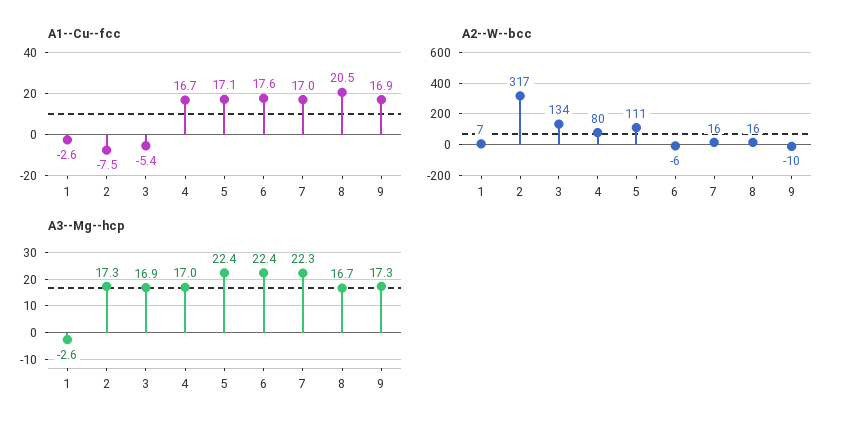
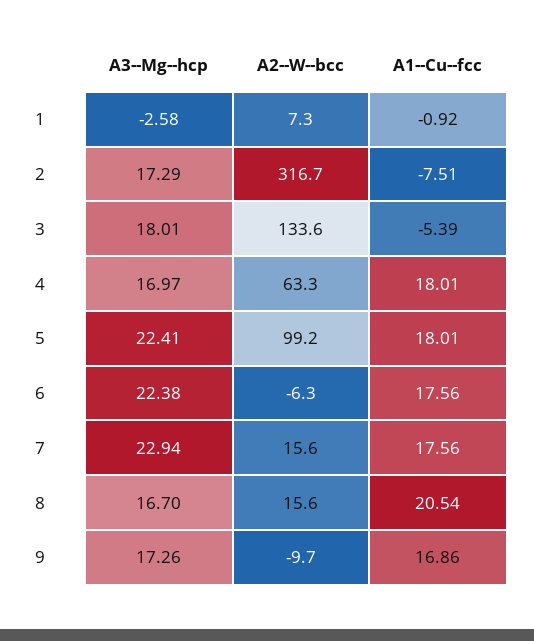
A1--Cu--fcc, 1: -2.6 -> -0.92
A1--Cu--fcc, 4: 16.7 -> 18.01
A1--Cu--fcc, 5: 17.1 -> 18.01
A1--Cu--fcc, 7: 17 -> 17.56
A2--W--bcc, 4: 80 -> 63.3
A2--W--bcc, 5: 111 -> 99.2
A3--Mg--hcp, 3: 16.9 -> 18.01
A3--Mg--hcp, 7: 22.3 -> 22.94

